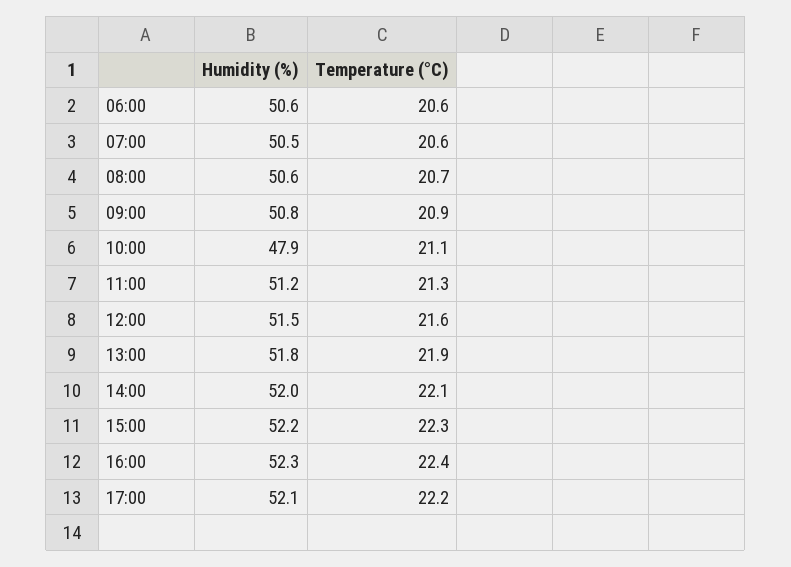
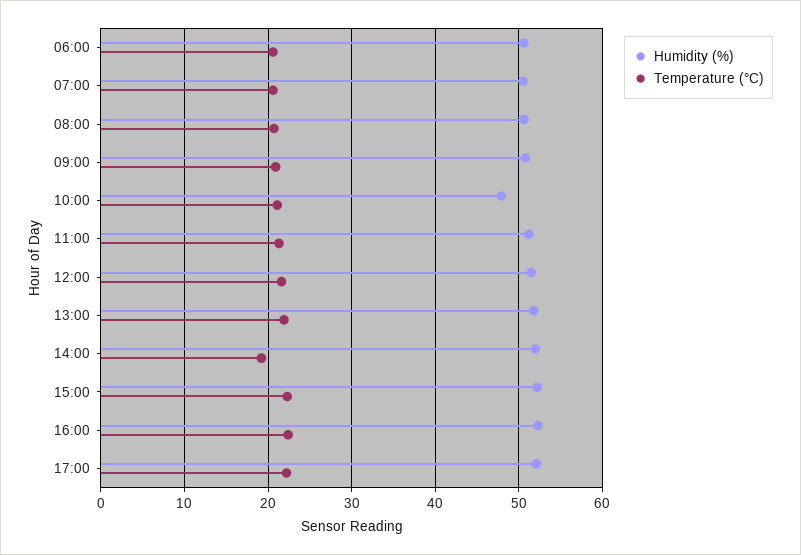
Temperature (°C), 14:00: 22.1 -> 19

